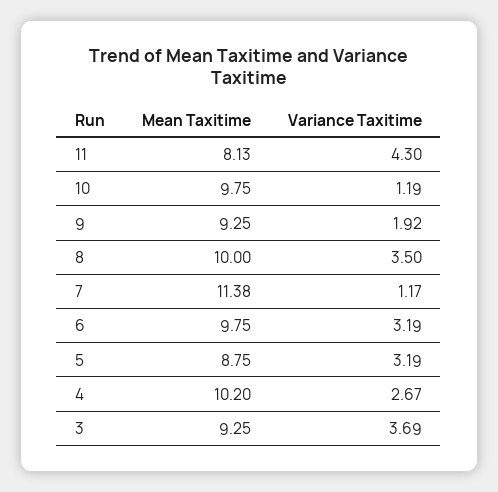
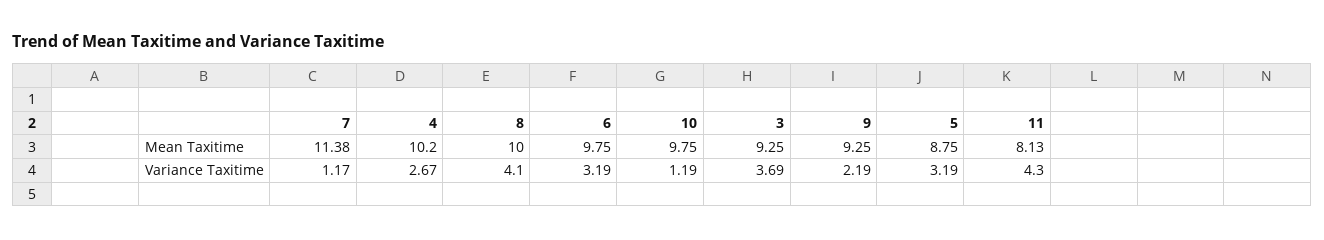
Variance Taxitime, 9: 1.92 -> 2.19
Variance Taxitime, 8: 3.5 -> 4.1

